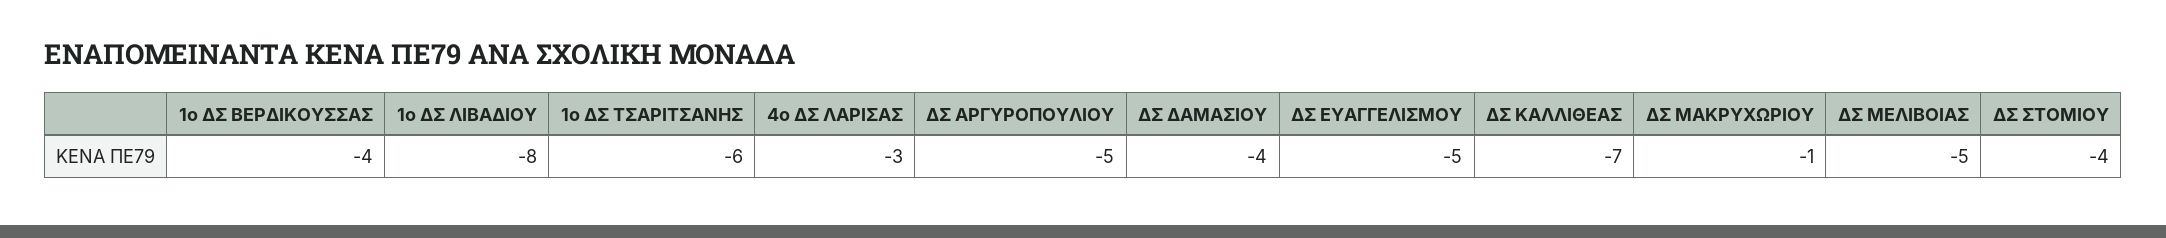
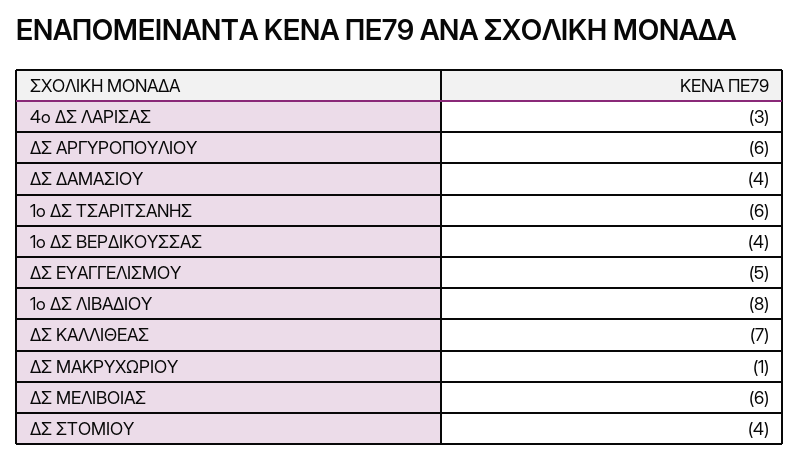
ΔΣ ΑΡΓΥΡΟΠΟΥΛΙΟΥ: -5 -> -6
ΔΣ ΜΕΛΙΒΟΙΑΣ: -5 -> -6

